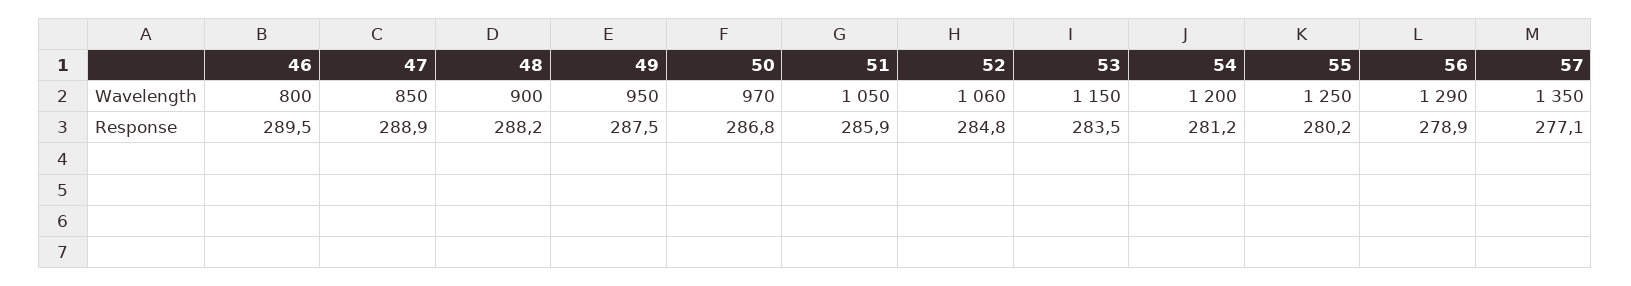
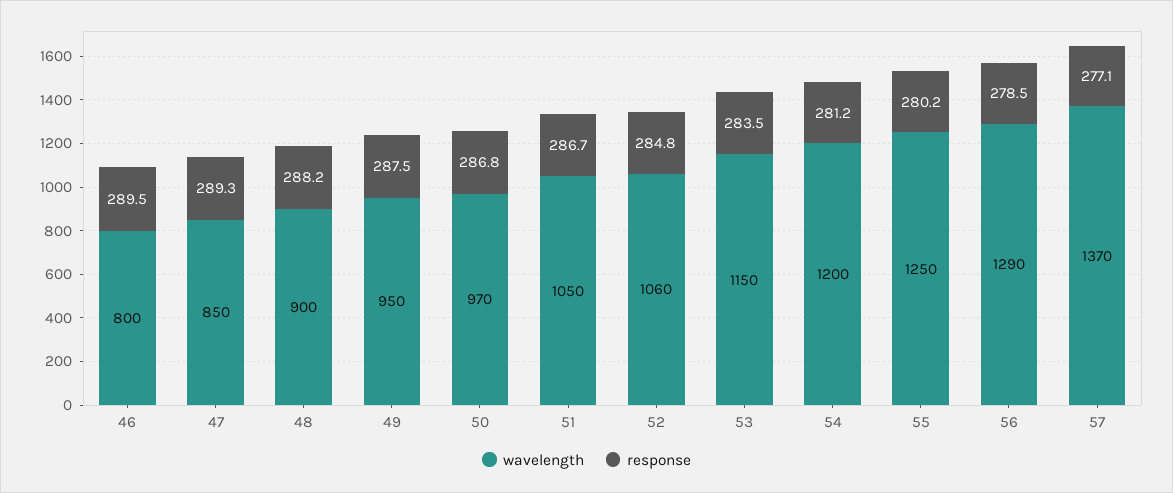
Wavelength, 57: 1350 -> 1370
Response, 47: 288.9 -> 289.3
Response, 51: 285.9 -> 286.7
Response, 56: 278.9 -> 278.5

